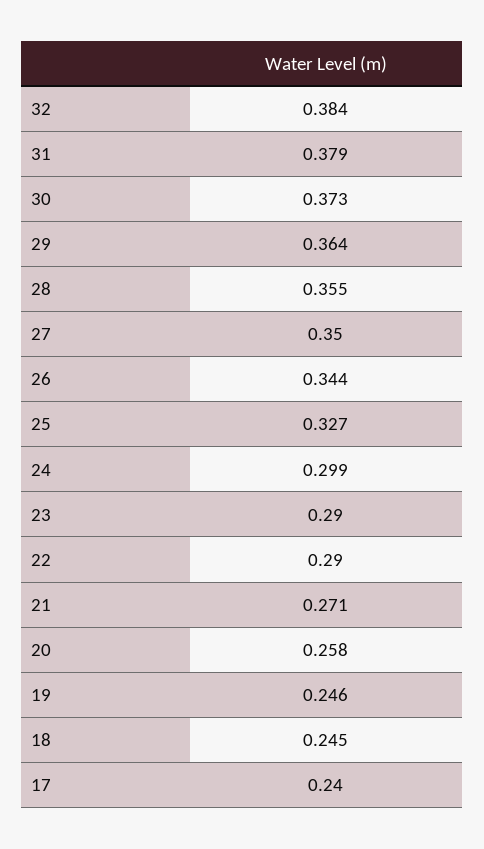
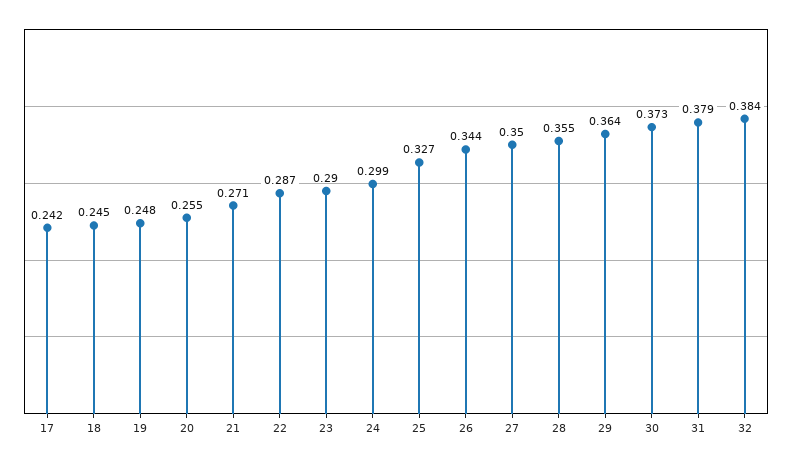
22: 0.29 -> 0.287
20: 0.258 -> 0.255
19: 0.246 -> 0.248
17: 0.24 -> 0.242

